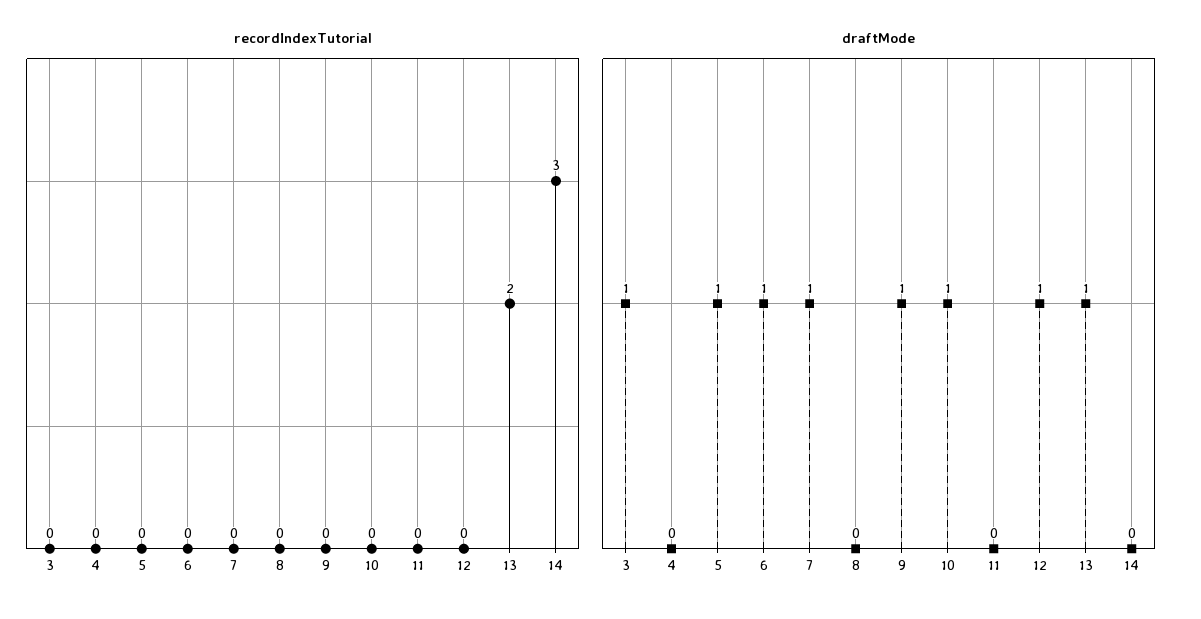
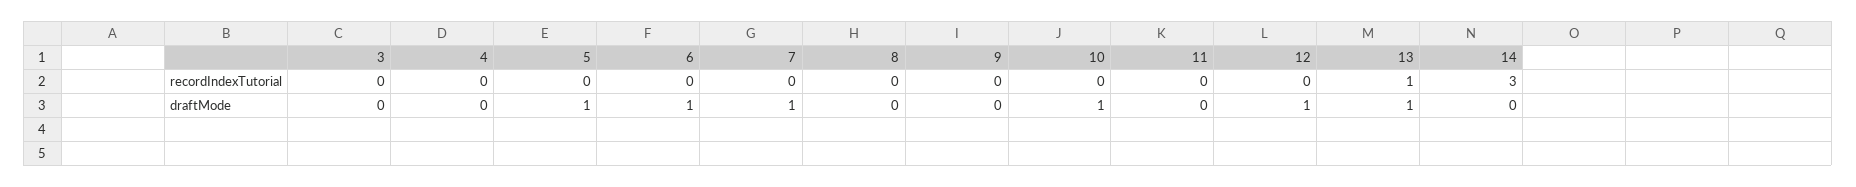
recordIndexTutorial, 13: 2 -> 1
draftMode, 3: 1 -> 0
draftMode, 9: 1 -> 0

